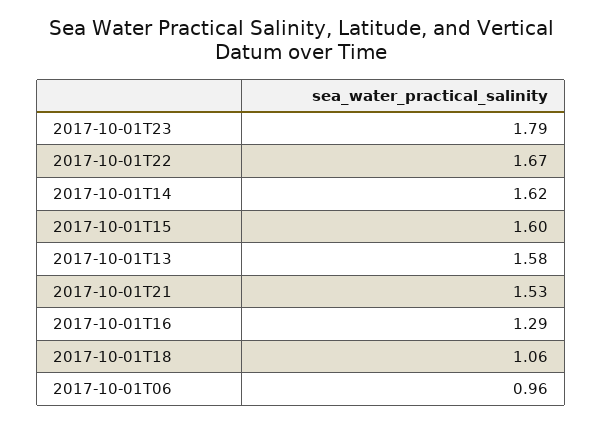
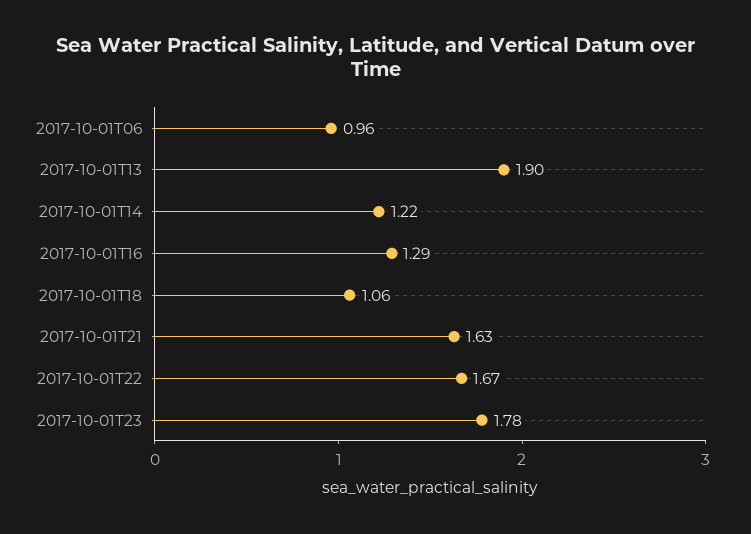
2017-10-01T23: 1.79 -> 1.78
2017-10-01T14: 1.62 -> 1.22
2017-10-01T15: 1.6 -> none
2017-10-01T13: 1.58 -> 1.9
2017-10-01T21: 1.53 -> 1.63

